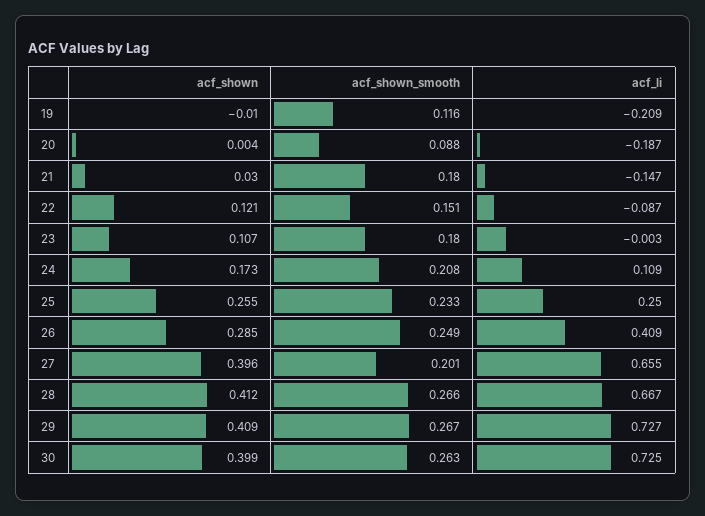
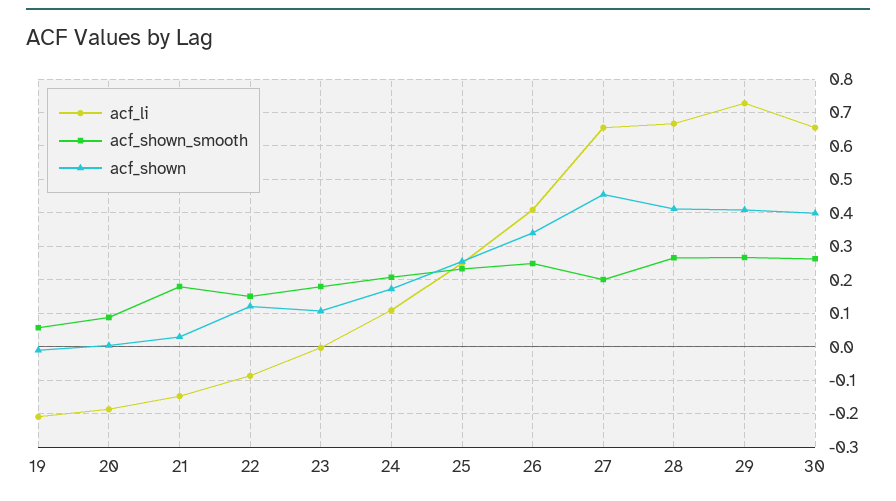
acf_shown_smooth, 19: 0.116 -> 0.06
acf_shown, 26: 0.285 -> 0.34
acf_shown, 27: 0.396 -> 0.46
acf_li, 30: 0.725 -> 0.66

